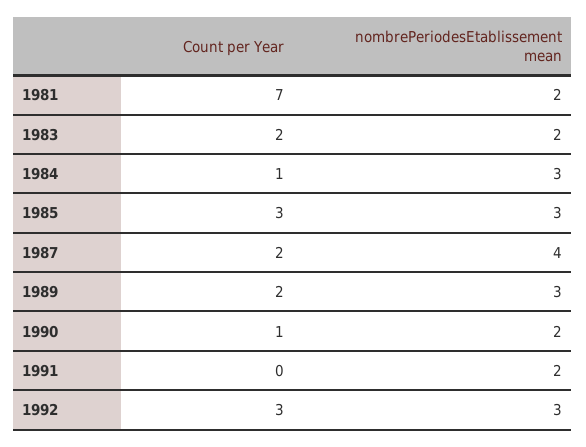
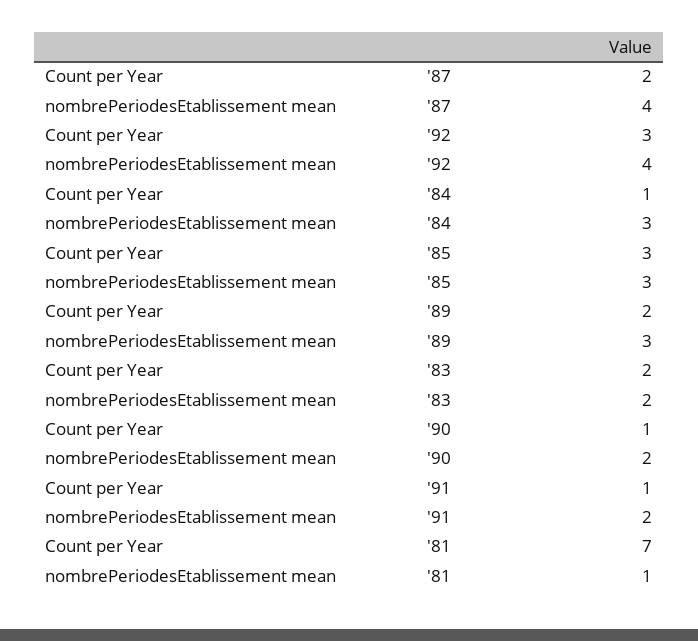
nombrePeriodesEtablissement mean, 1981: 2 -> 1
Count per Year, 1991: 0 -> 1
nombrePeriodesEtablissement mean, 1992: 3 -> 4

